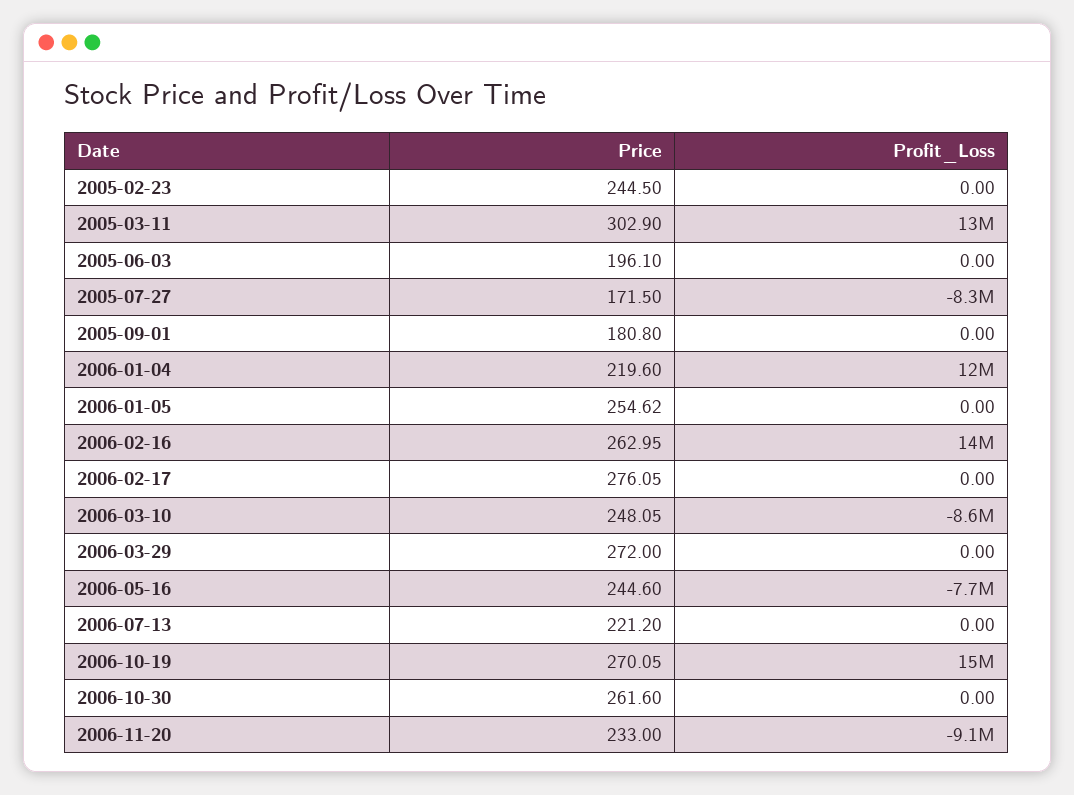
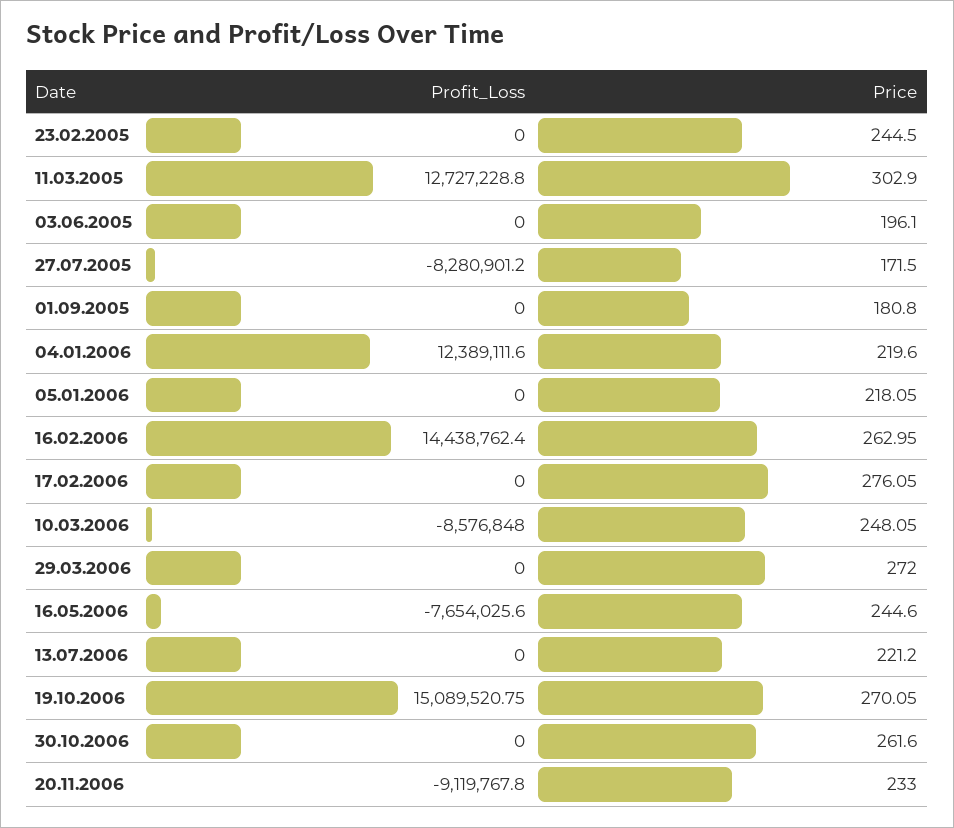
Price, 2006-01-05: 254.62 -> 218.05

